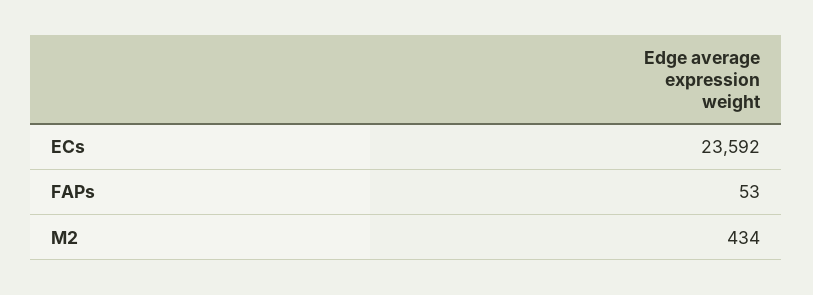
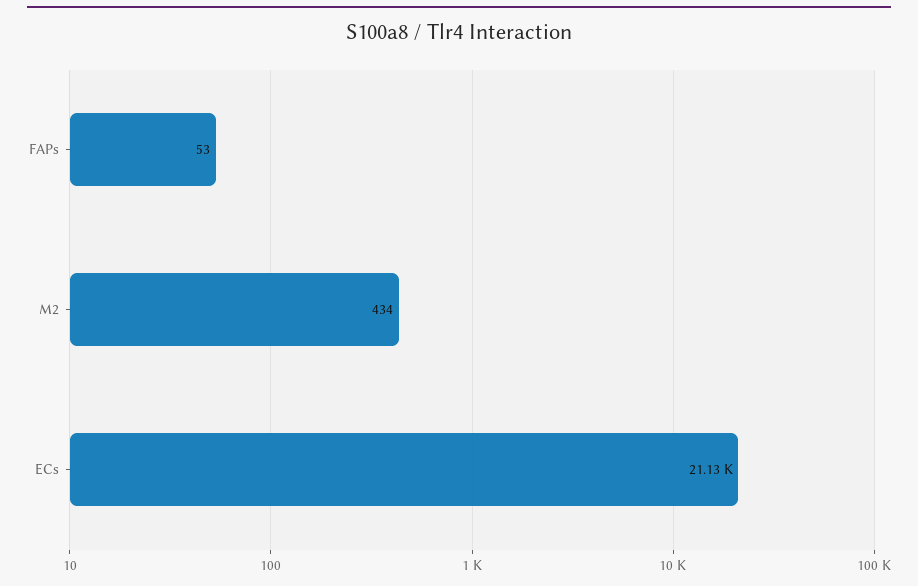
ECs: 23592 -> 21130

